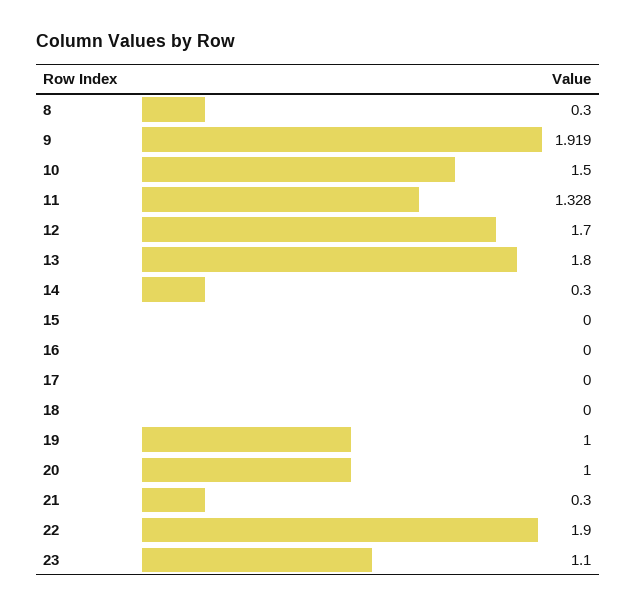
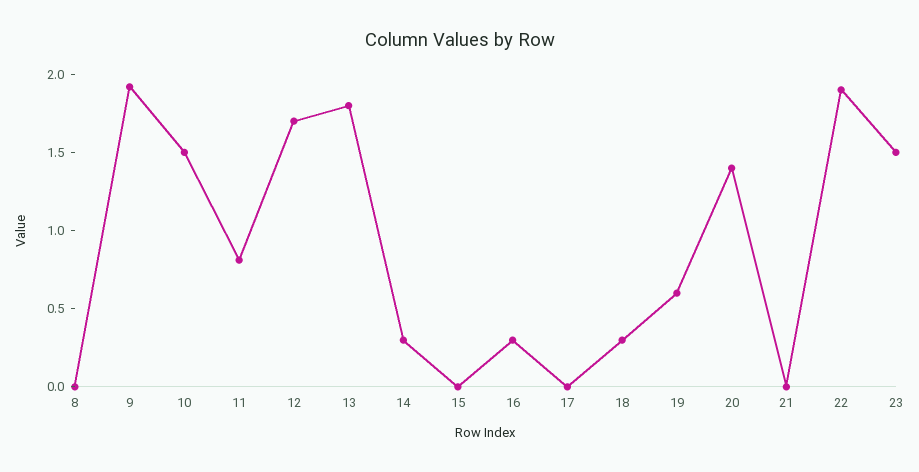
8: 0.3 -> 0
11: 1.328 -> 0.8
16: 0 -> 0.3
18: 0 -> 0.3
19: 1 -> 0.6
20: 1 -> 1.4
21: 0.3 -> 0
23: 1.1 -> 1.5

